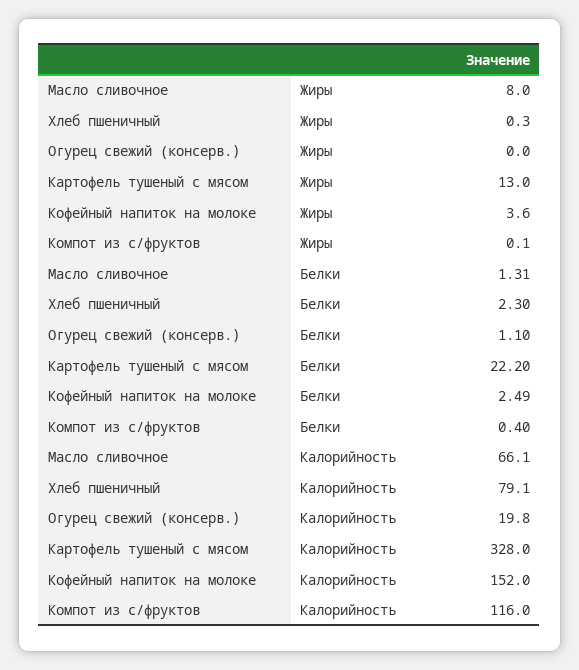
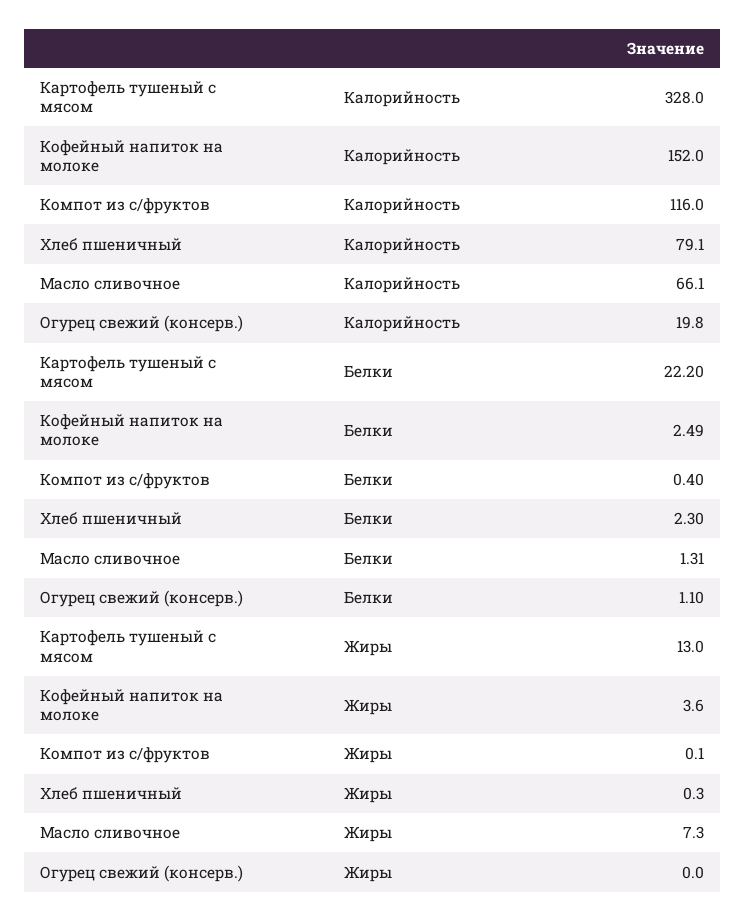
Масло сливочное, Жиры: 8 -> 7.3

